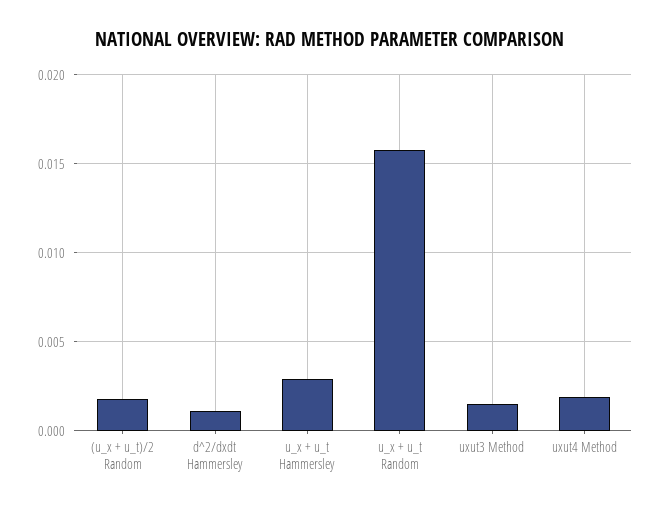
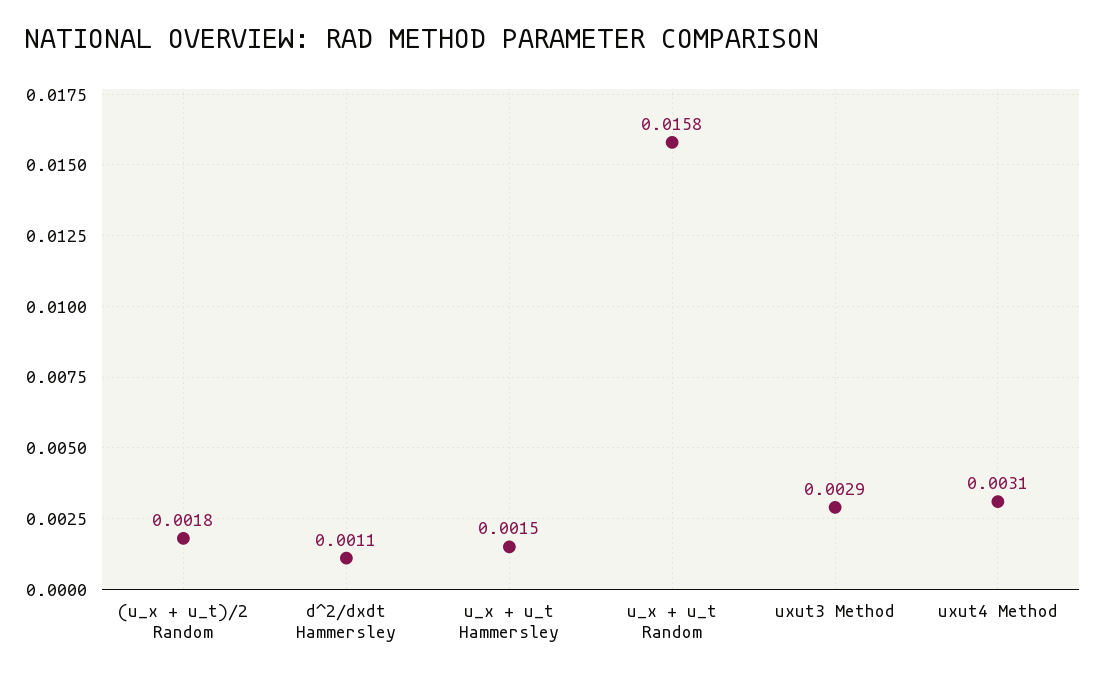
u_x + u_t Hammersley: 0.003 -> 0.0015
uxut3 Method: 0.0015 -> 0.0029
uxut4 Method: 0.002 -> 0.0031

